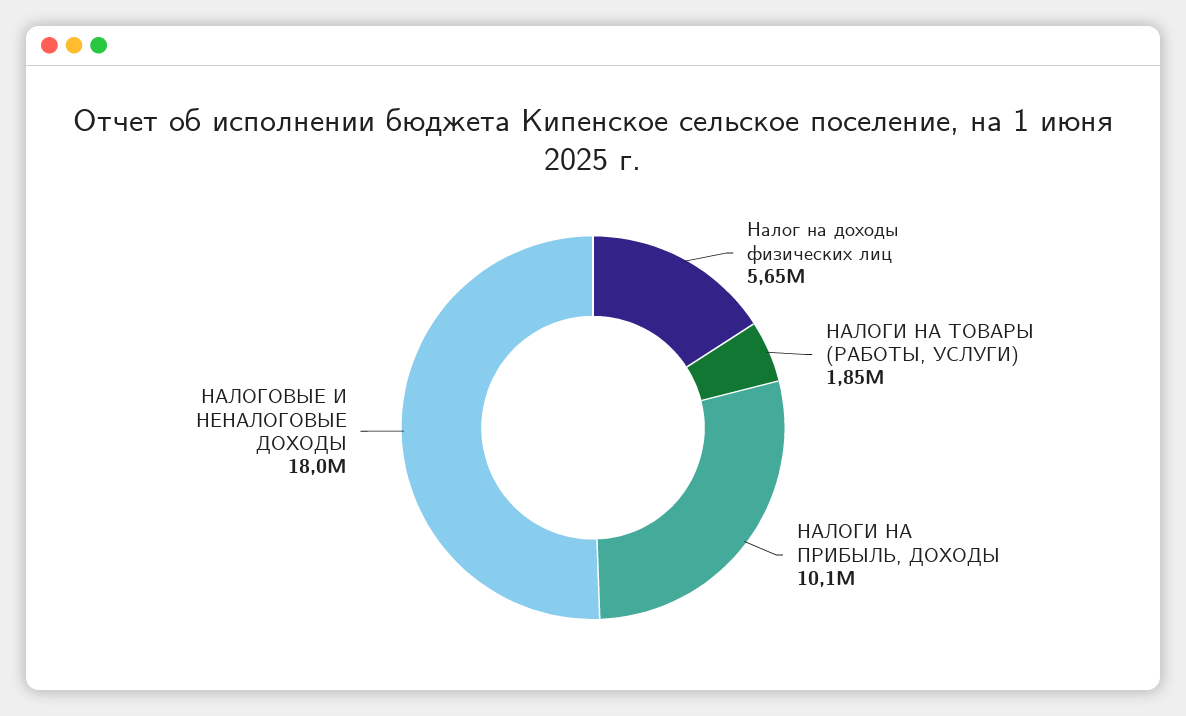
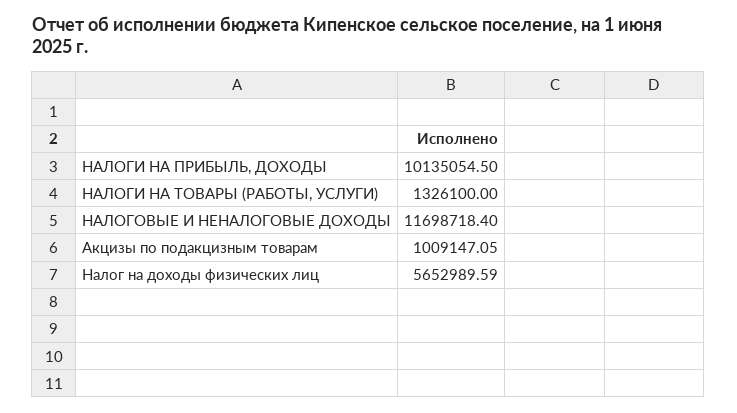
НАЛОГИ НА ТОВАРЫ (РАБОТЫ, УСЛУГИ): 1850000 -> 1326100
НАЛОГОВЫЕ И НЕНАЛОГОВЫЕ ДОХОДЫ: 18000000 -> 11698718.4
Акцизы по подакцизным товарам: none -> 1009147.05

